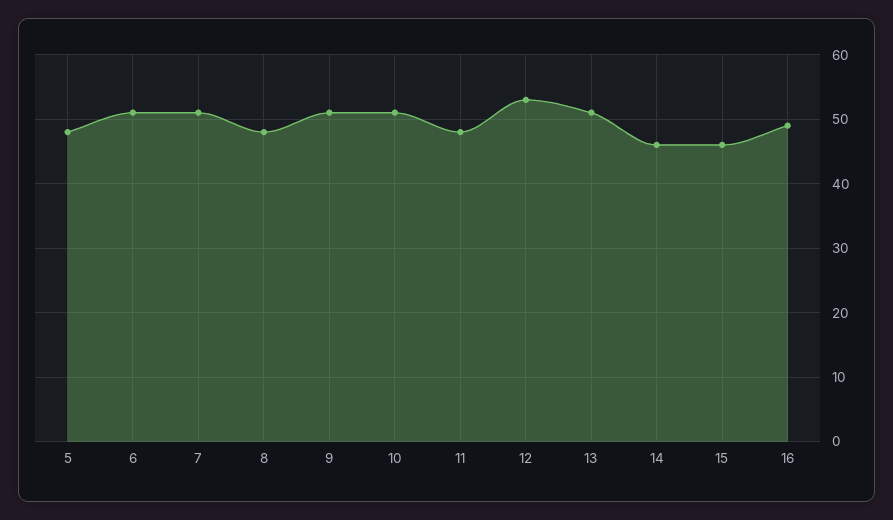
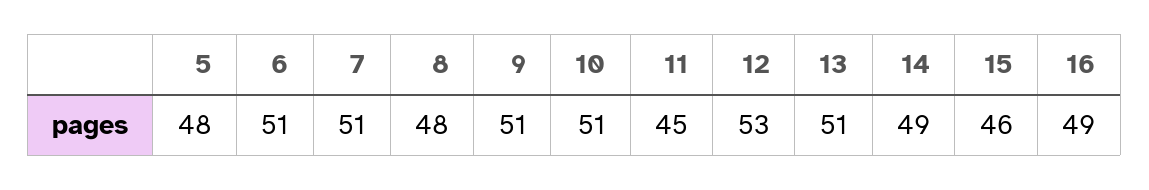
11: 48 -> 45
14: 46 -> 49

